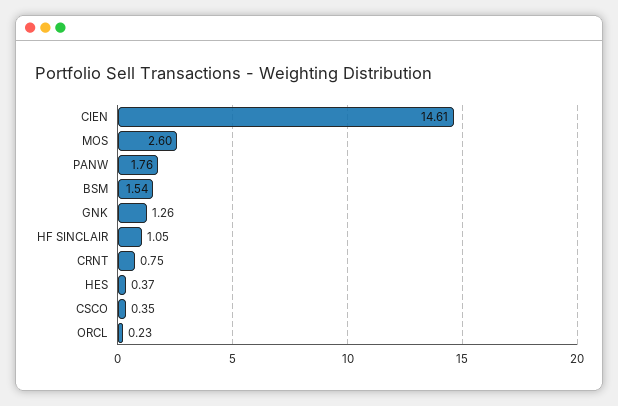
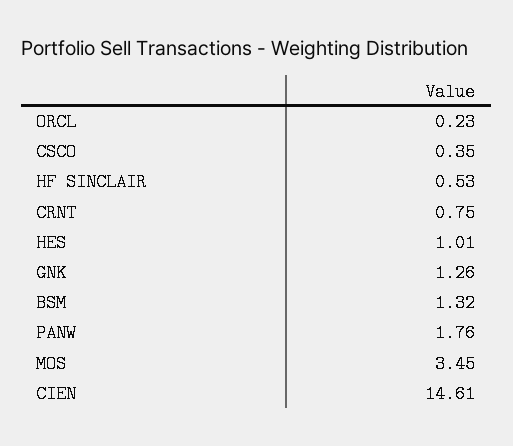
MOS: 2.6 -> 3.45
BSM: 1.54 -> 1.32
HF SINCLAIR: 1.05 -> 0.53
HES: 0.37 -> 1.01

